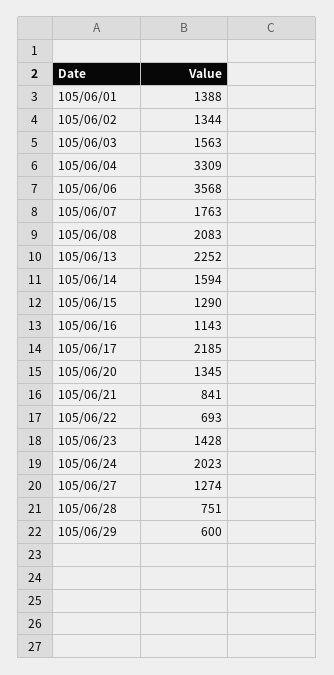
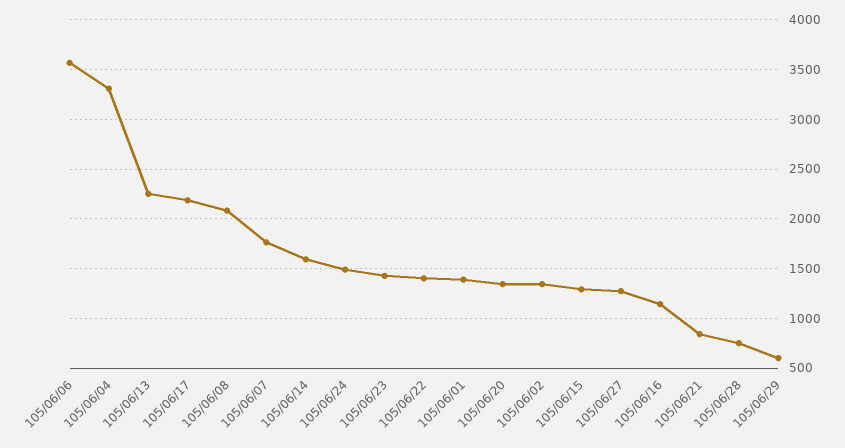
105/06/03: 1563 -> none
105/06/22: 693 -> 1400
105/06/24: 2023 -> 1500

